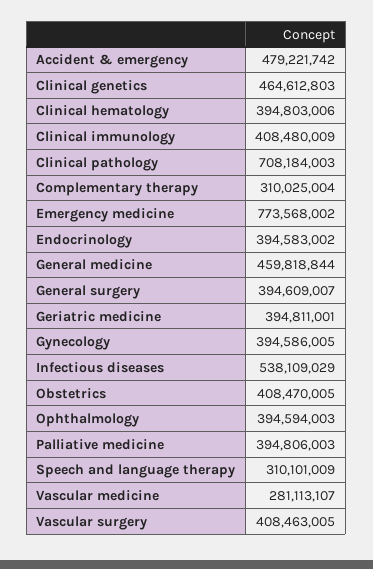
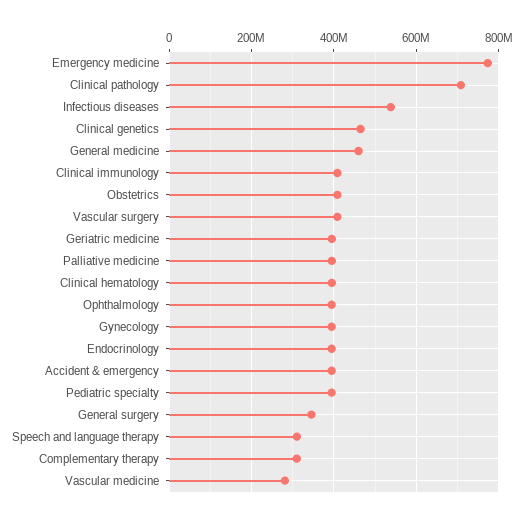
Accident & emergency: 479221742 -> 400000000
General surgery: 394609007 -> 340000000
Pediatric specialty: none -> 400000000

